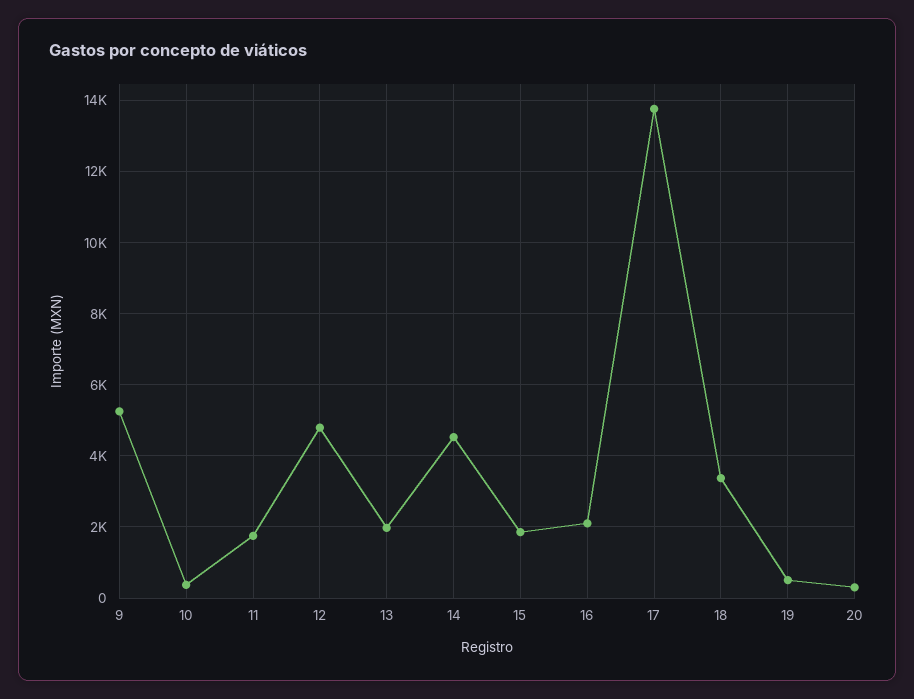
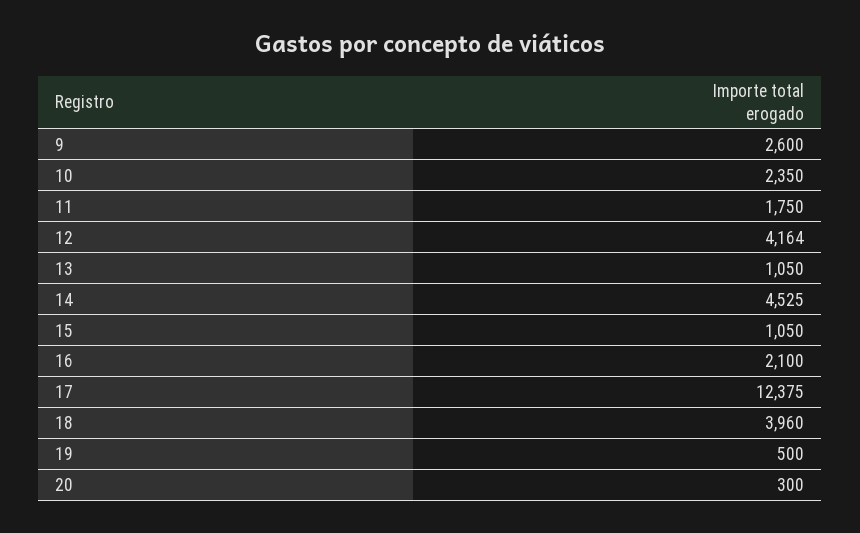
9: 5200 -> 2600
10: 400 -> 2350
12: 4800 -> 4164
13: 2000 -> 1050
15: 1800 -> 1050
17: 13800 -> 12375
18: 3400 -> 3960

